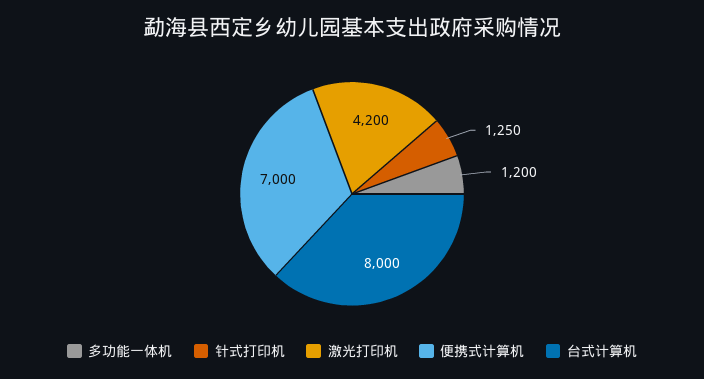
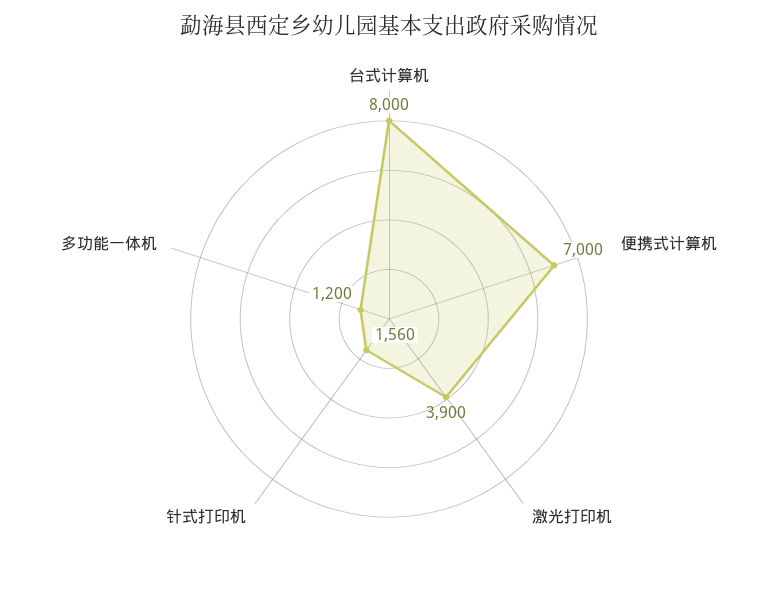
针式打印机: 1250 -> 1560
激光打印机: 4200 -> 3900

